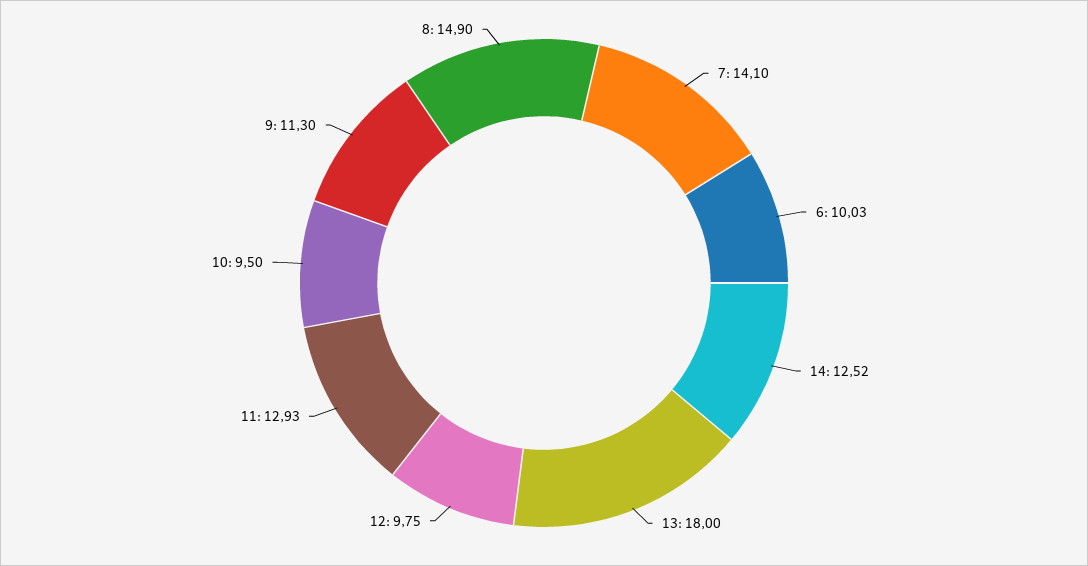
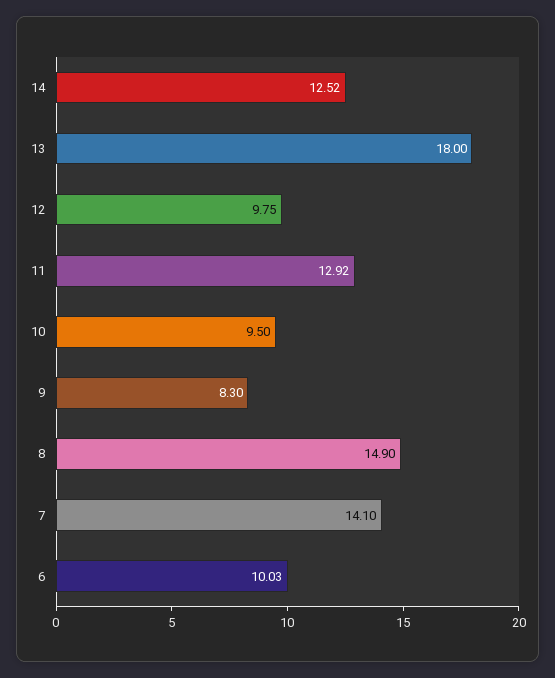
11: 12.93 -> 12.92
9: 11.3 -> 8.3

